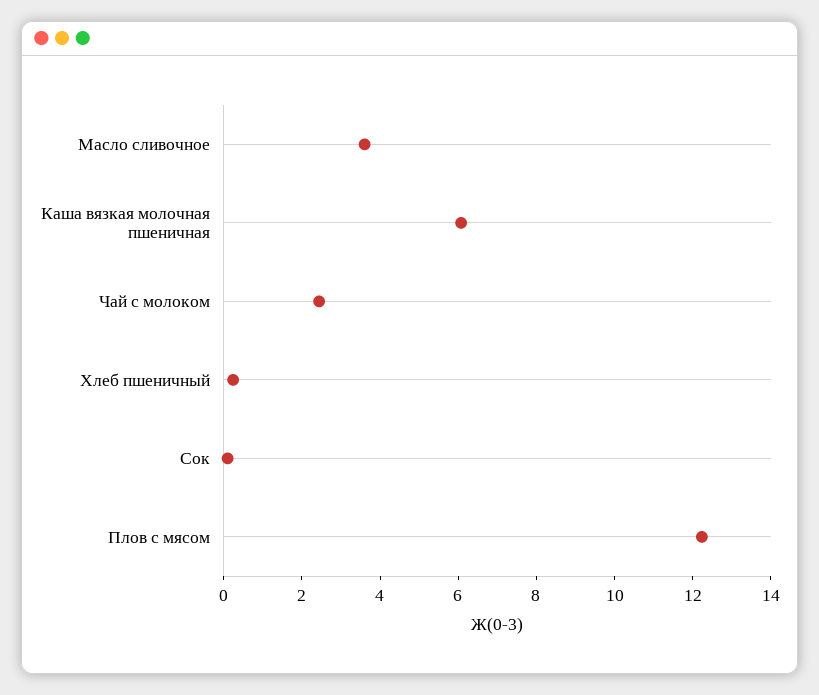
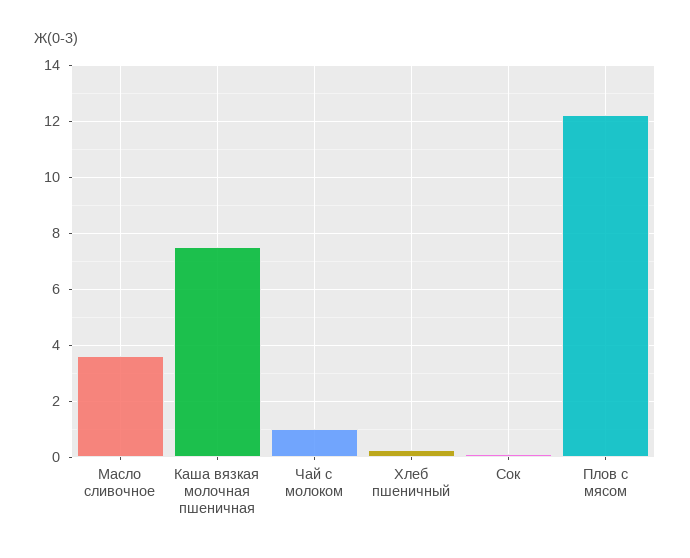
Каша вязкая молочная пшеничная: 6 -> 7.5
Чай с молоком: 2.5 -> 1

